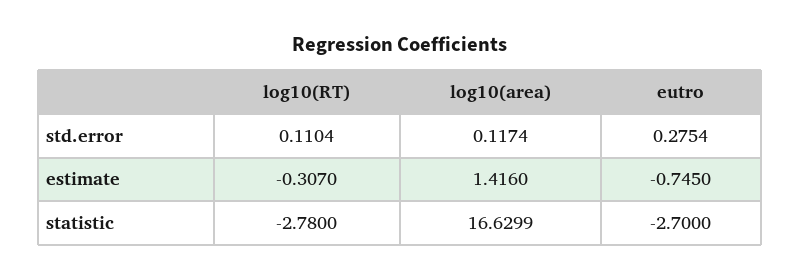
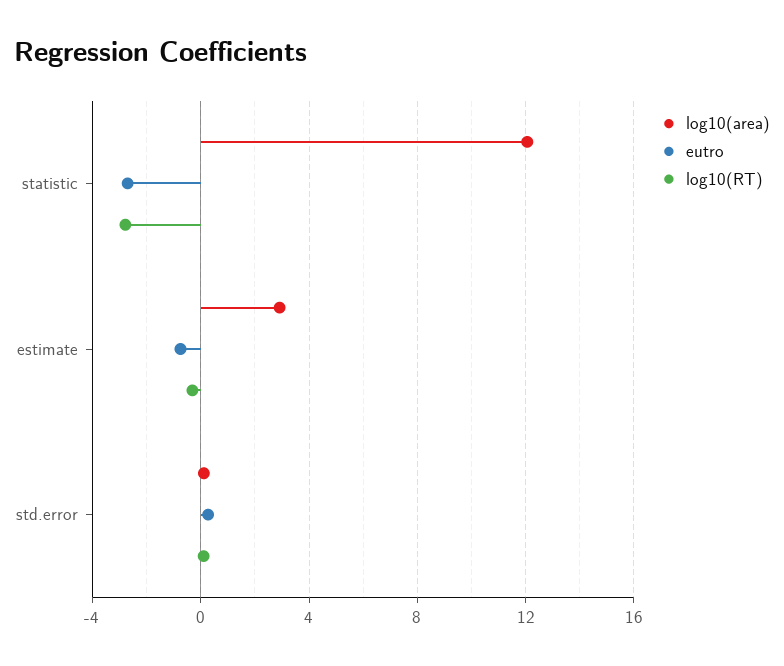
log10(area), estimate: 1.416 -> 3
log10(area), statistic: 16.6299 -> 12

